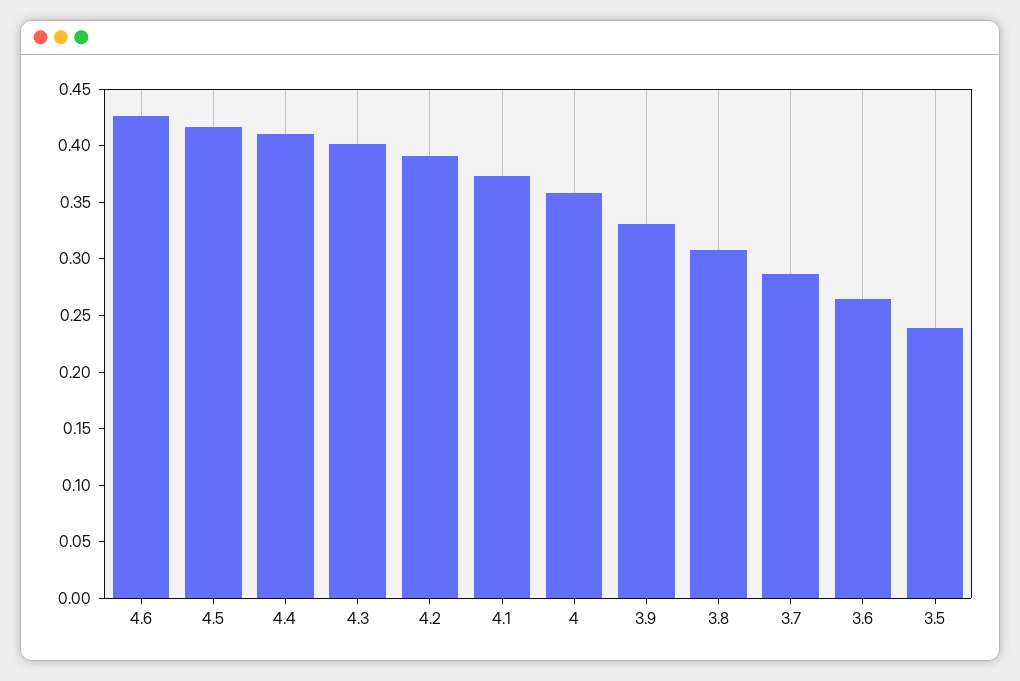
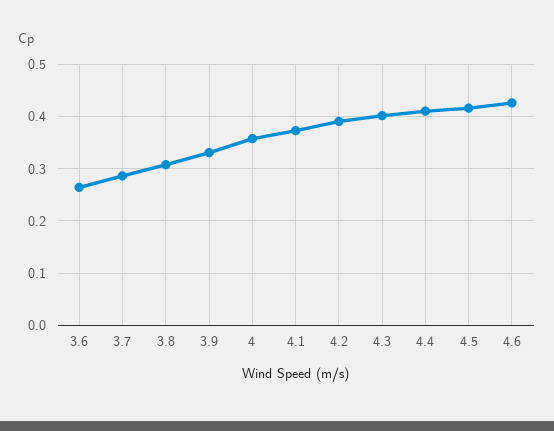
3.5: 0.24 -> none

